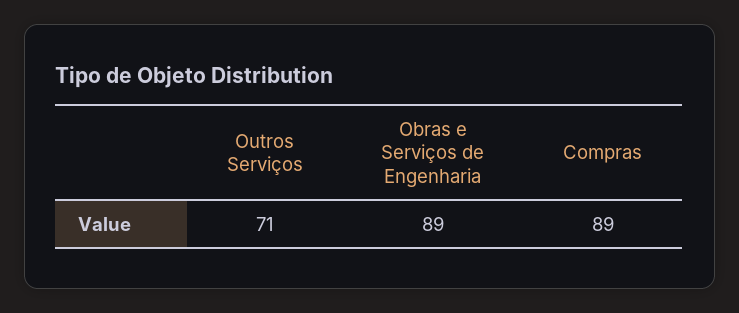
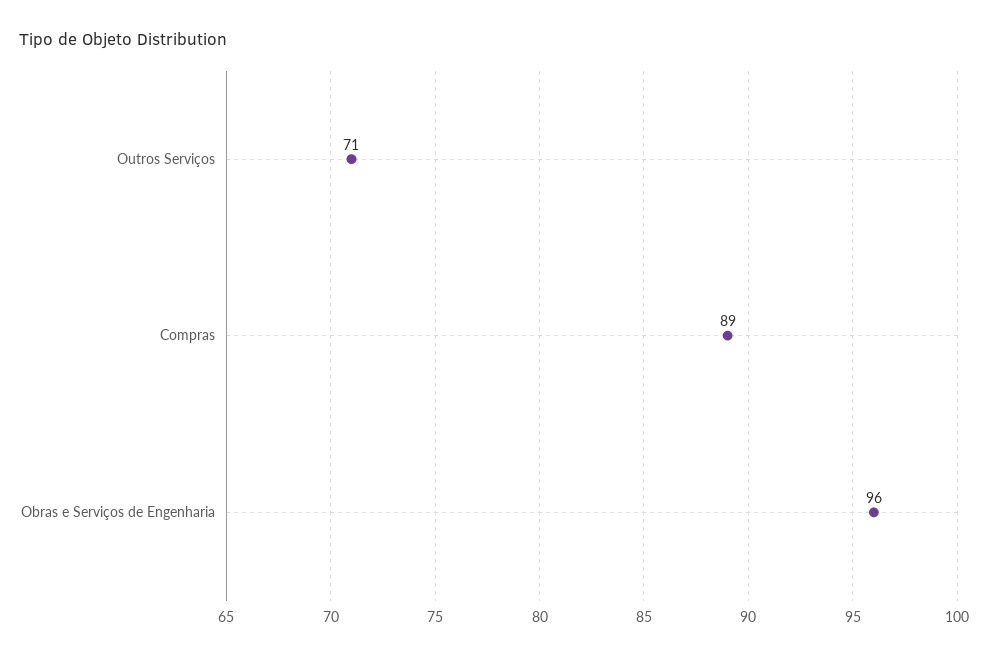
Obras e Serviços de Engenharia: 89 -> 96

